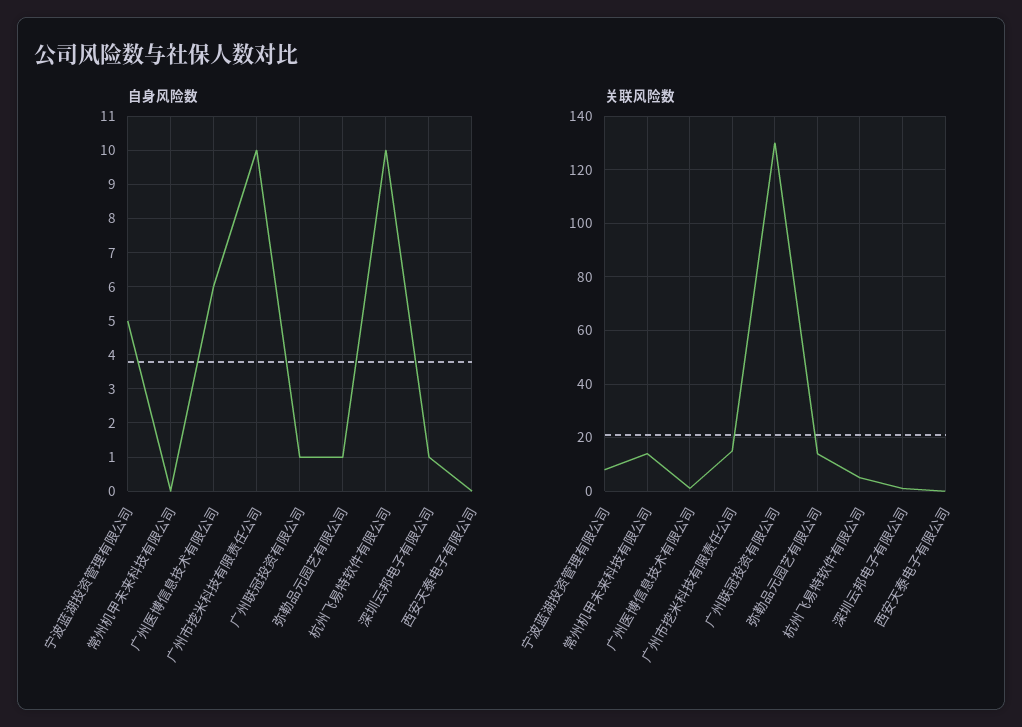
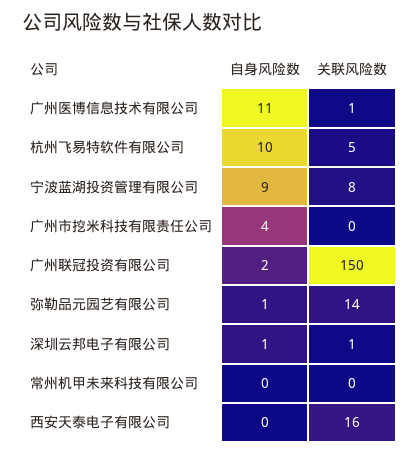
自身风险数, 宁波蓝湖投资管理有限公司: 5 -> 9
自身风险数, 广州医博信息技术有限公司: 6 -> 11
自身风险数, 广州市挖米科技有限责任公司: 10 -> 4
自身风险数, 广州联冠投资有限公司: 1 -> 2
关联风险数, 常州机甲未来科技有限公司: 15 -> 0
关联风险数, 广州市挖米科技有限责任公司: 15 -> 0
关联风险数, 广州联冠投资有限公司: 130 -> 150
关联风险数, 西安天泰电子有限公司: 0 -> 16

